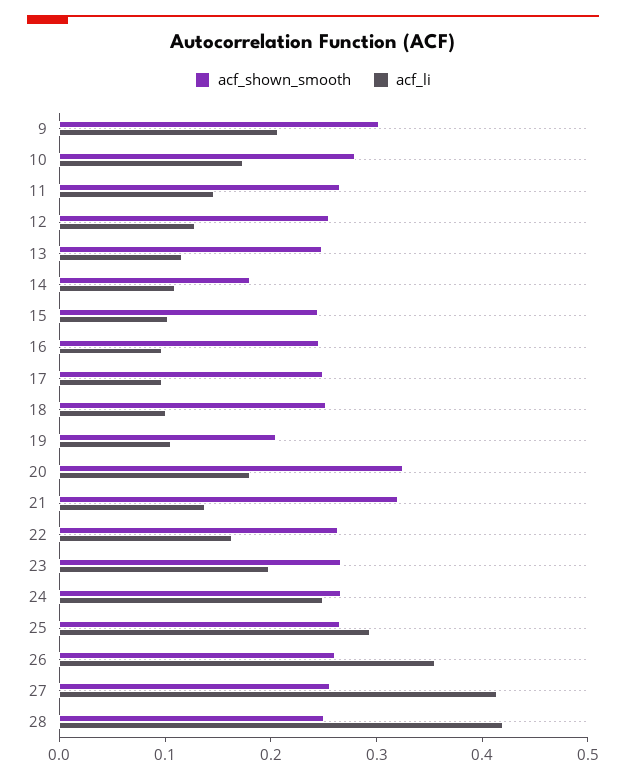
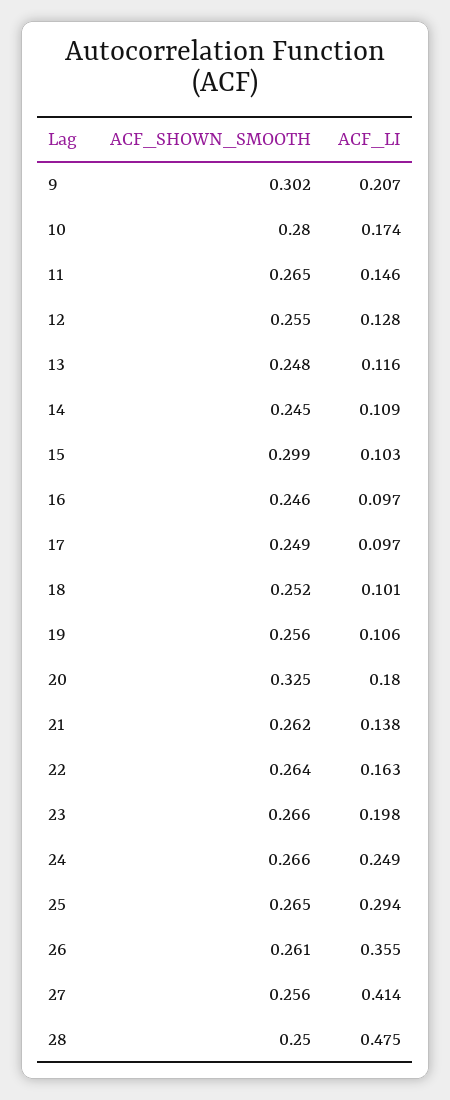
acf_shown_smooth, 14: 0.18 -> 0.245
acf_shown_smooth, 15: 0.24 -> 0.299
acf_shown_smooth, 19: 0.2 -> 0.256
acf_shown_smooth, 21: 0.32 -> 0.262
acf_li, 28: 0.42 -> 0.475

